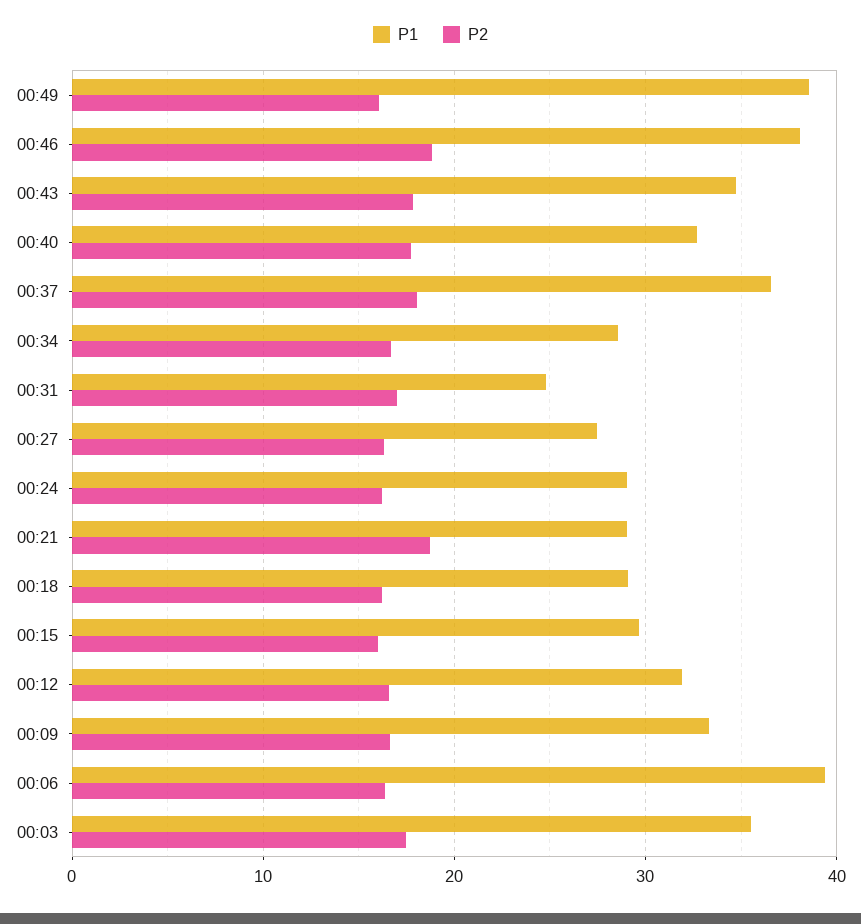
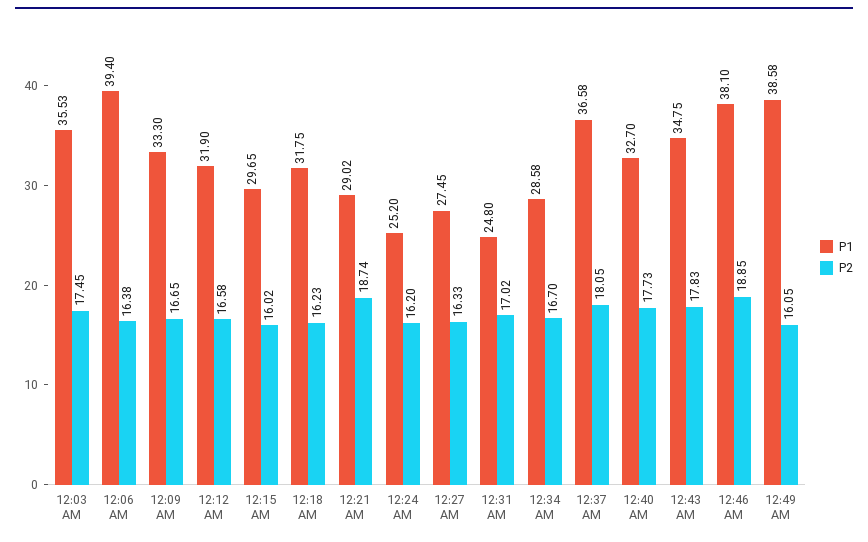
P1, 00:24: 29 -> 25.2
P1, 00:18: 29 -> 31.75

